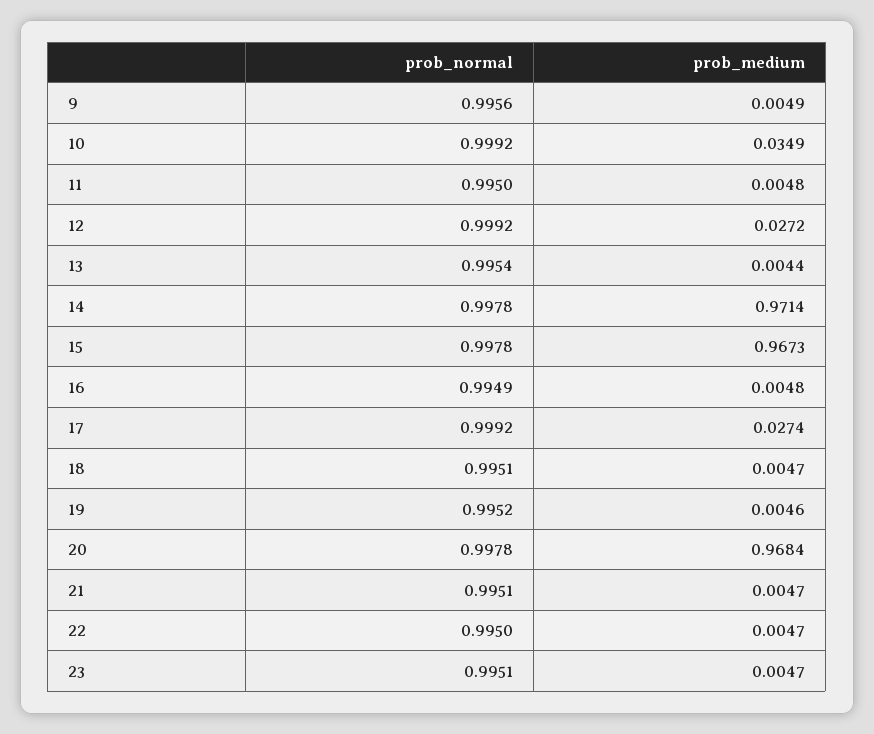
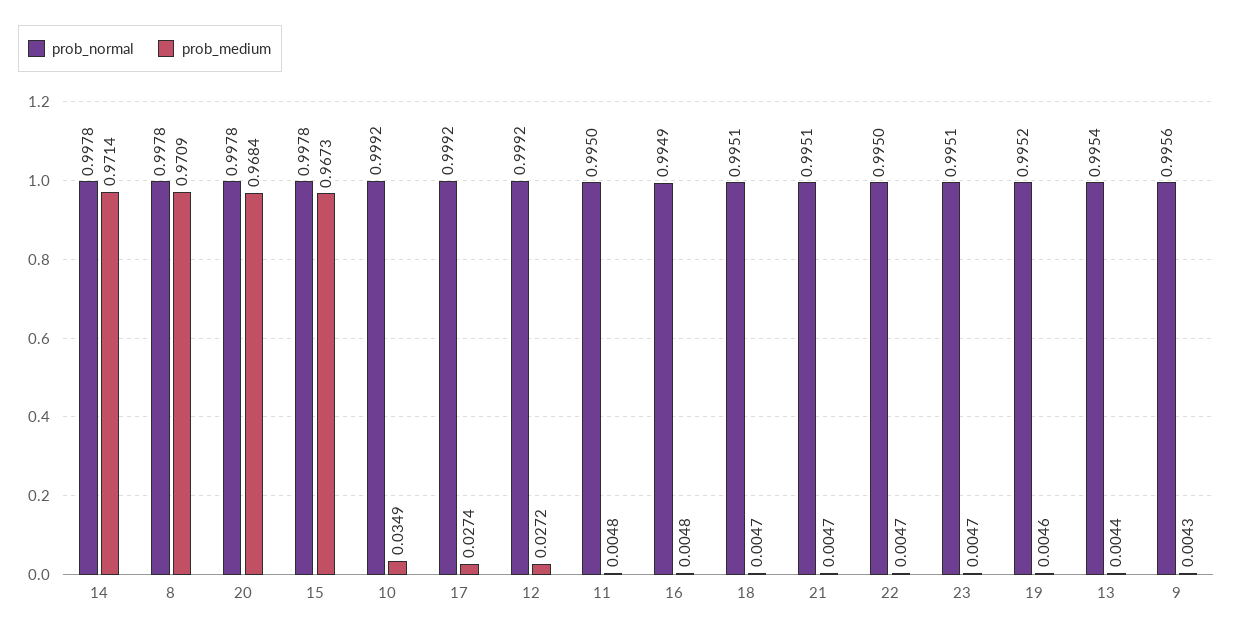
prob_medium, 9: 0.0049 -> 0.0043
prob_normal, 8: none -> 0.9978
prob_medium, 8: none -> 0.9709

